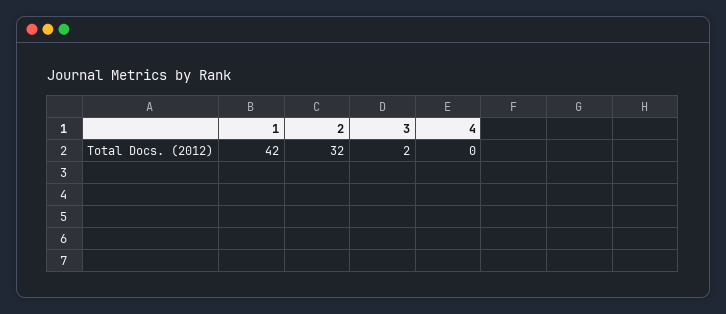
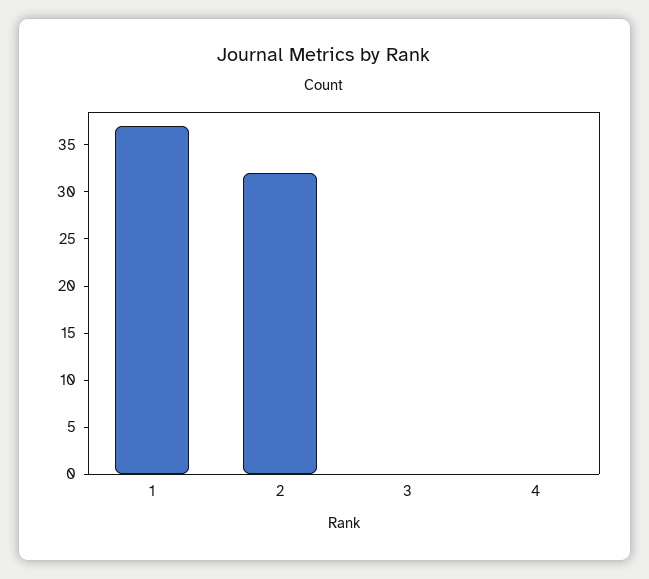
1: 42 -> 37
3: 2 -> 0

